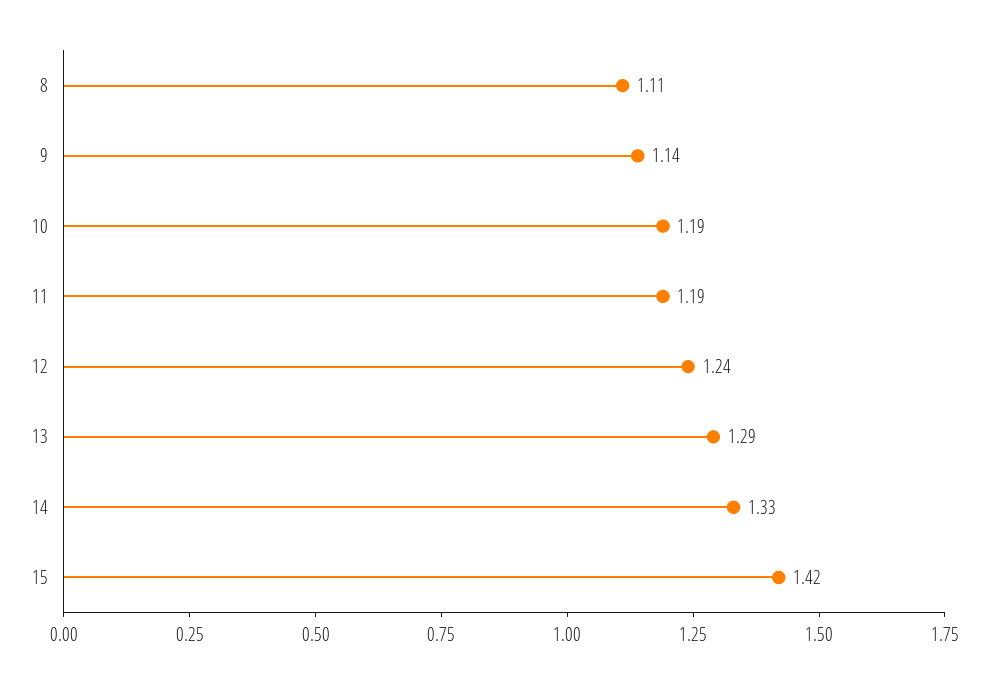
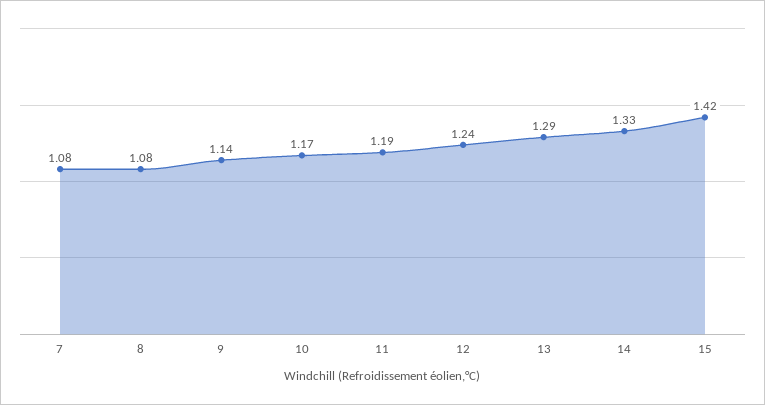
8: 1.11 -> 1.08
10: 1.19 -> 1.17
7: none -> 1.08

